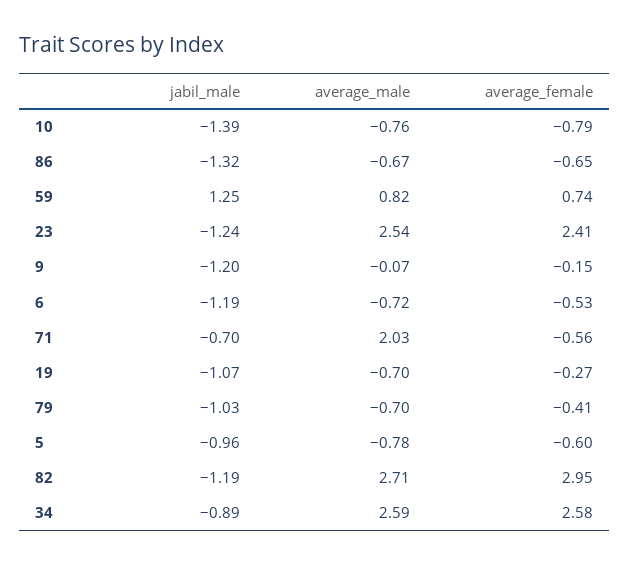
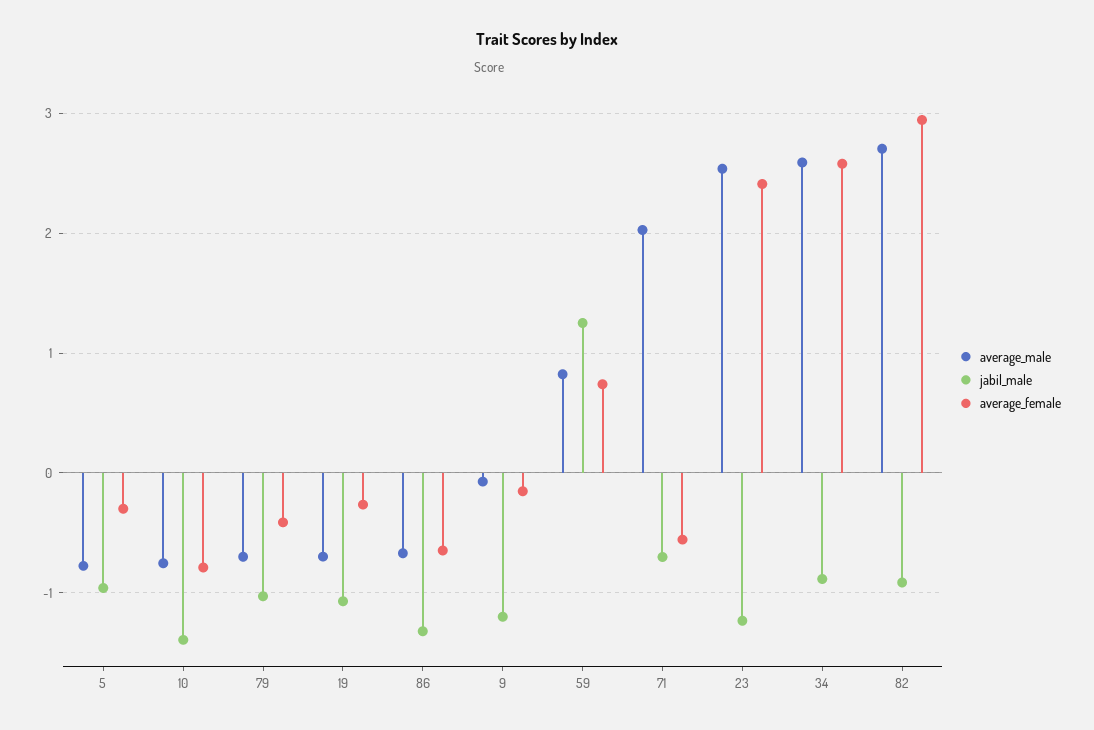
jabil_male, 6: -1.19 -> none
average_male, 6: -0.72 -> none
average_female, 6: -0.53 -> none
average_female, 5: -0.6 -> -0.3
jabil_male, 82: -1.19 -> -0.9

